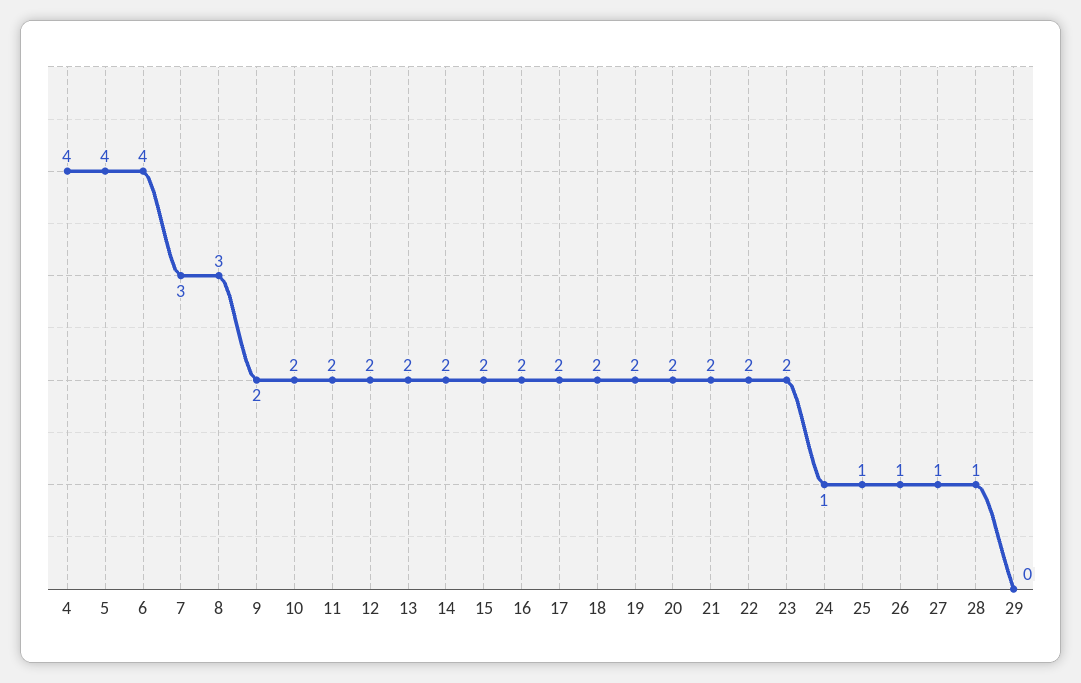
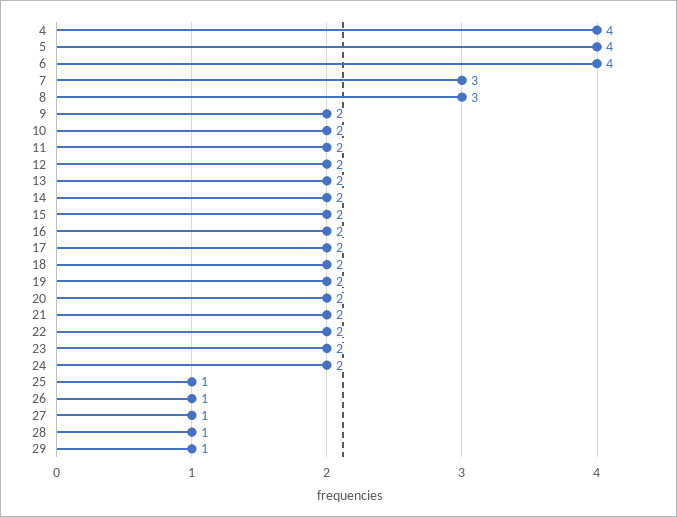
24: 1 -> 2
29: 0 -> 1

